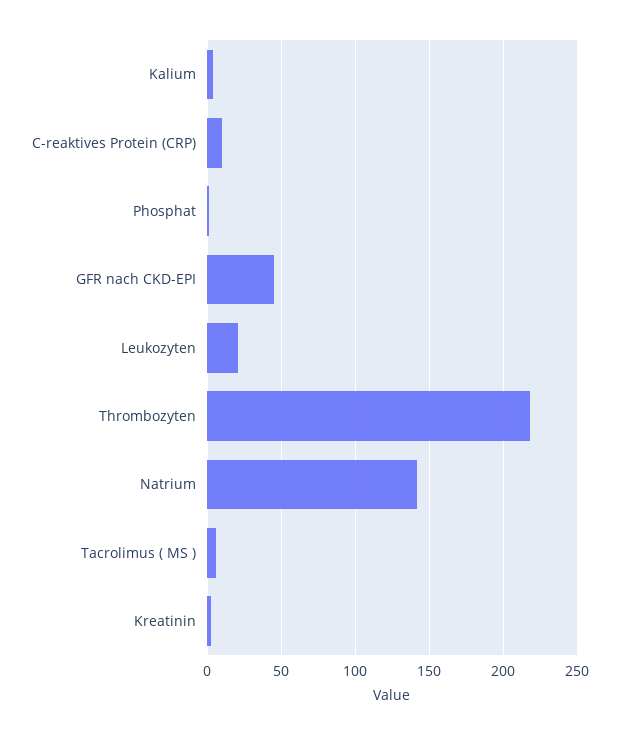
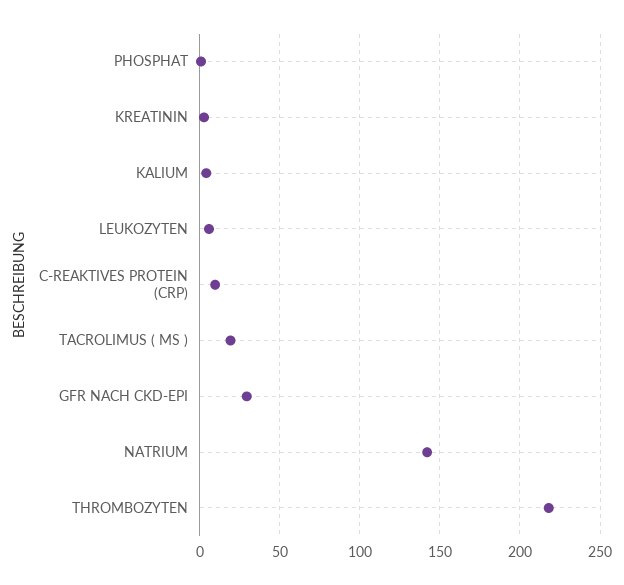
GFR nach CKD-EPI: 45 -> 30
Leukozyten: 20 -> 5
Tacrolimus ( MS ): 5 -> 20

